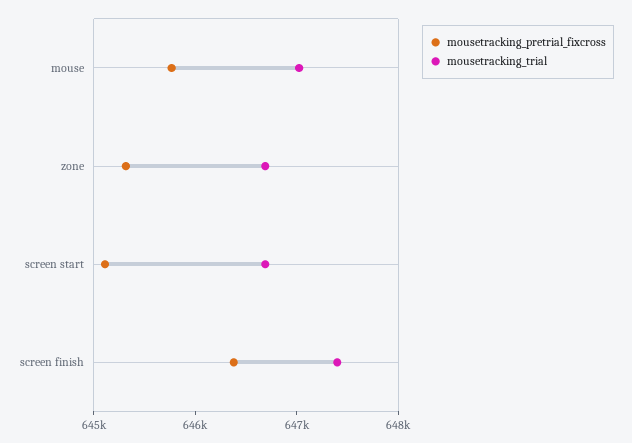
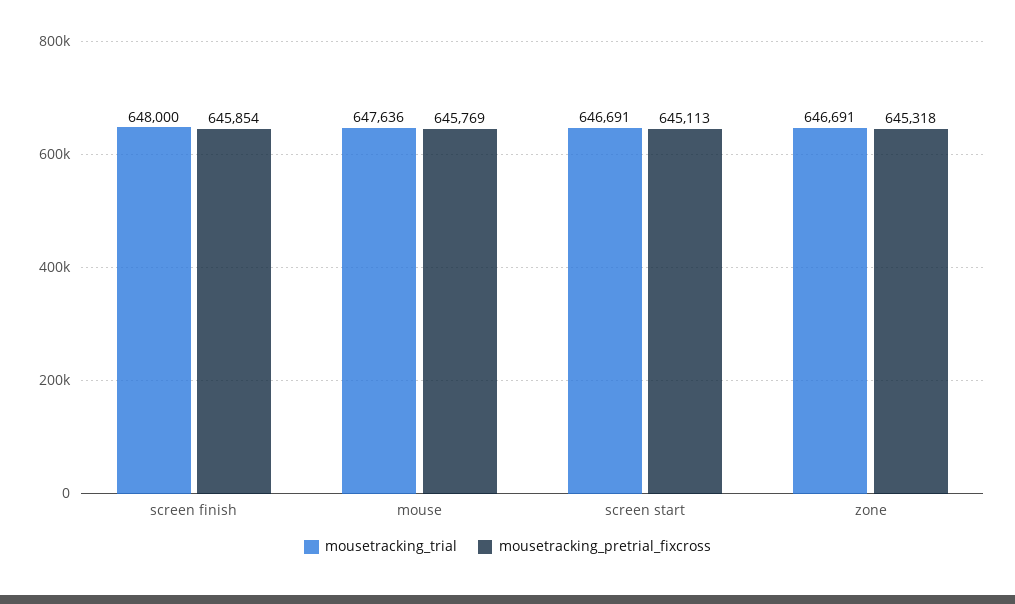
mousetracking_trial, mouse: 647000 -> 647636
mousetracking_pretrial_fixcross, screen finish: 646400 -> 645854
mousetracking_trial, screen finish: 647400 -> 648000

